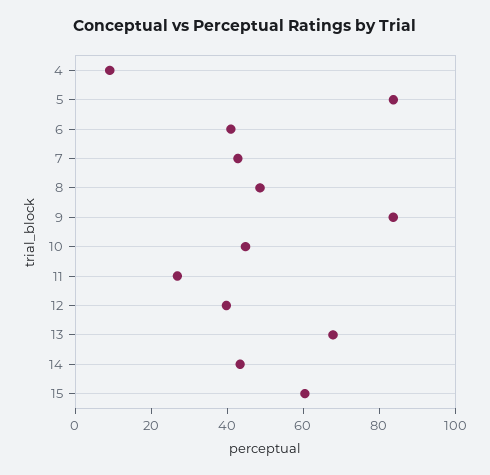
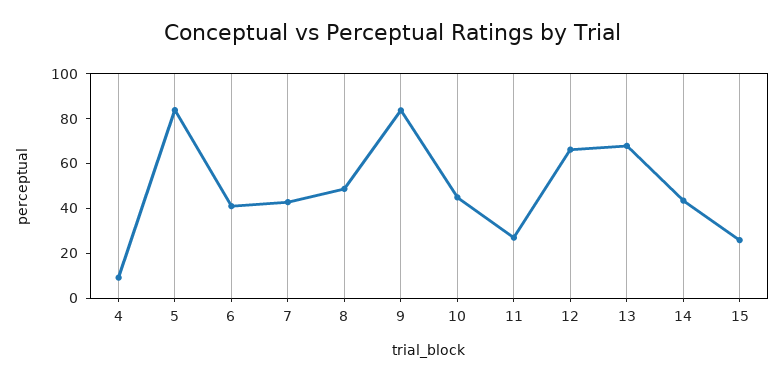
12: 40 -> 65
15: 60 -> 25

